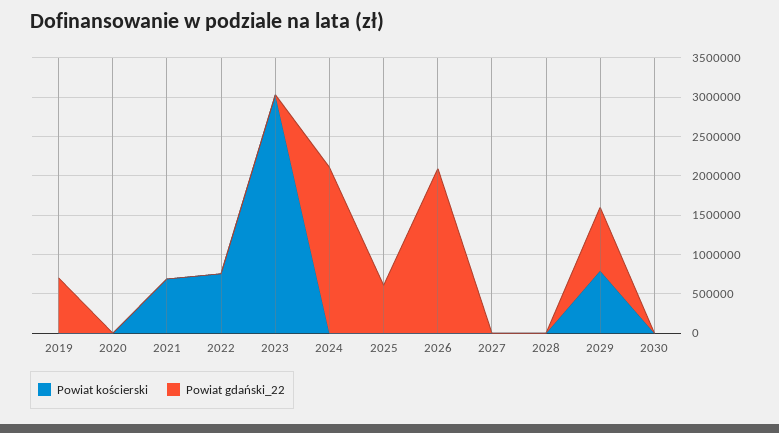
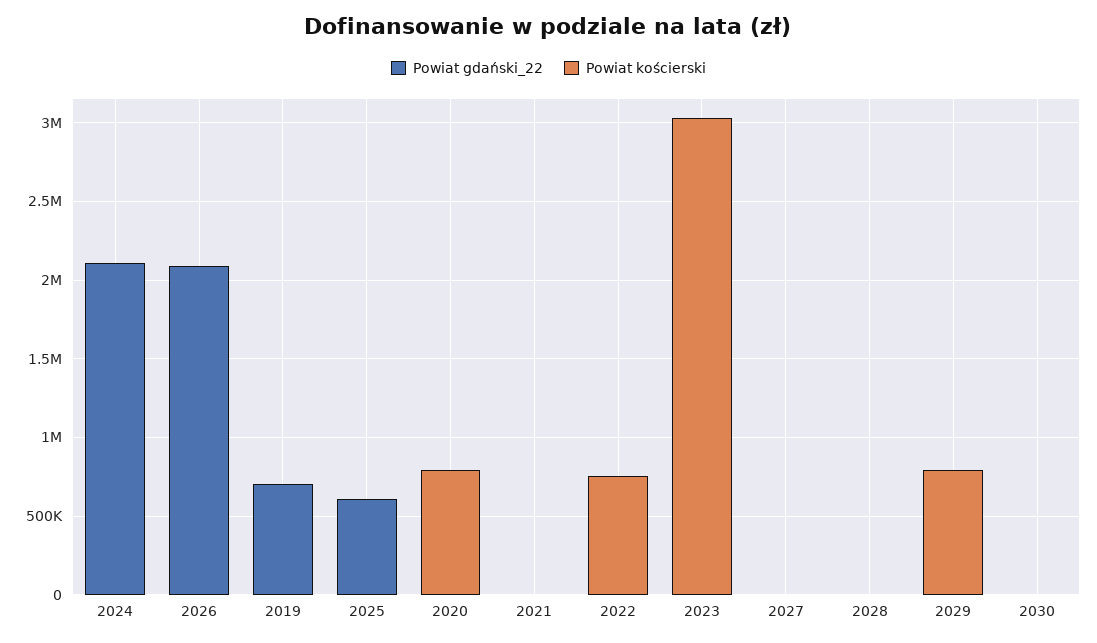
Powiat kościerski, 2020: 0 -> 800000
Powiat kościerski, 2021: 750000 -> 0
Powiat gdański_22, 2029: 750000 -> 0

